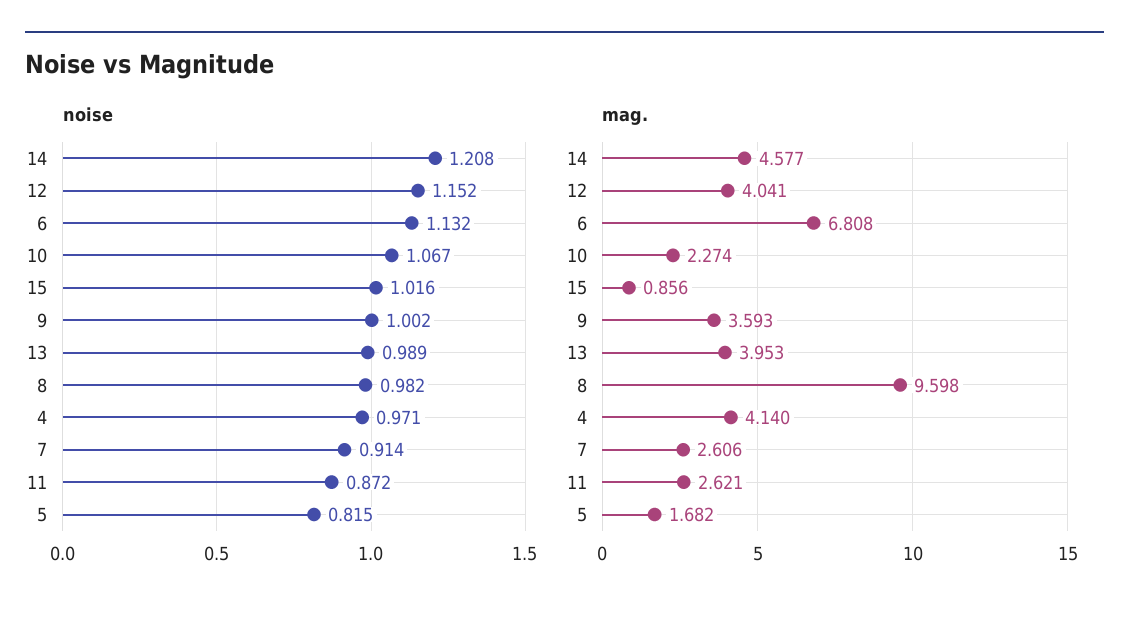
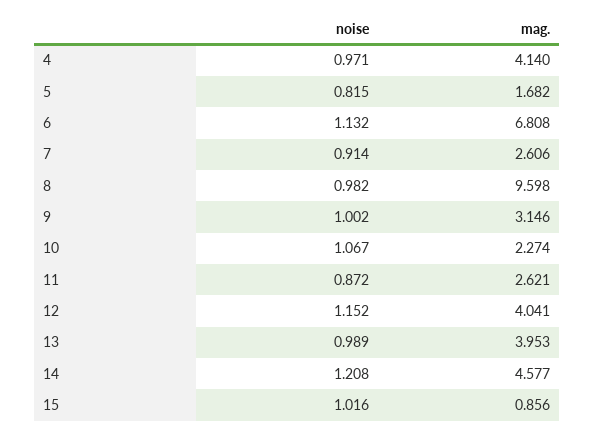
mag., 9: 3.593 -> 3.146

